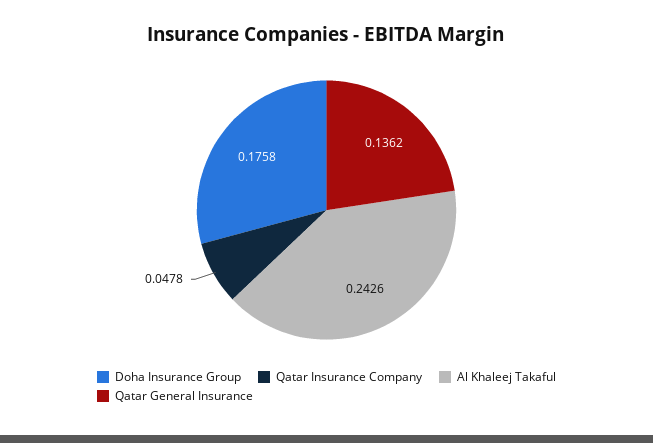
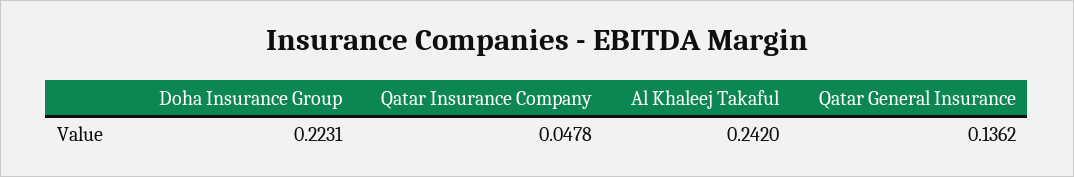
Doha Insurance Group: 0.1758 -> 0.2231
Al Khaleej Takaful: 0.2426 -> 0.242

